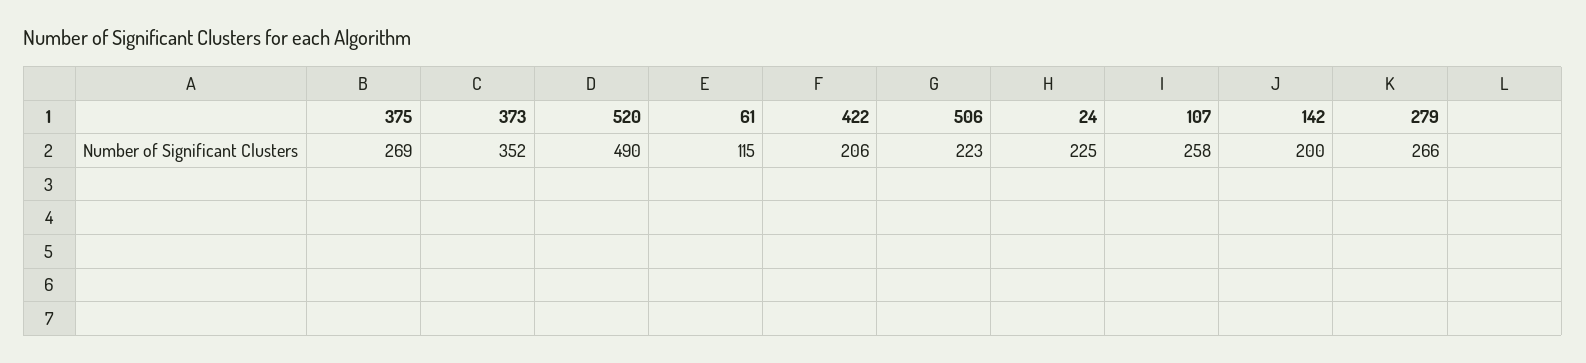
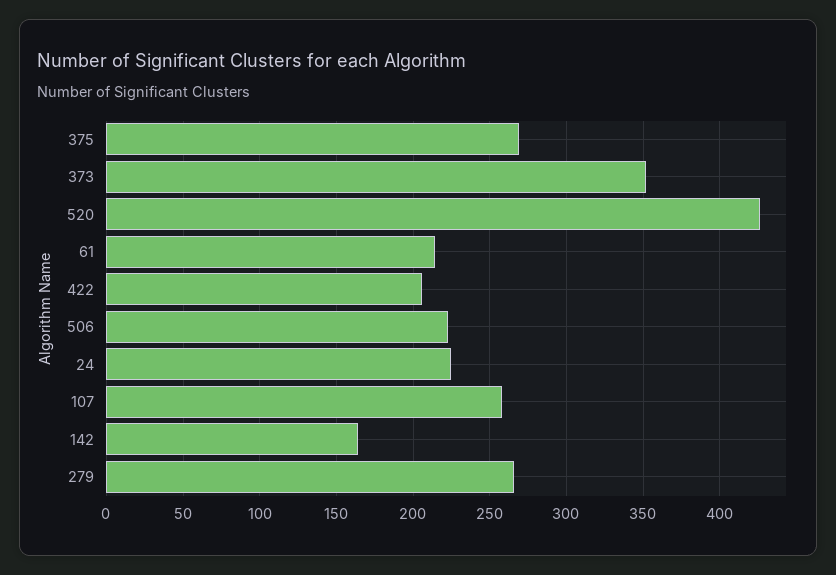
520: 490 -> 425
61: 115 -> 215
142: 200 -> 165

